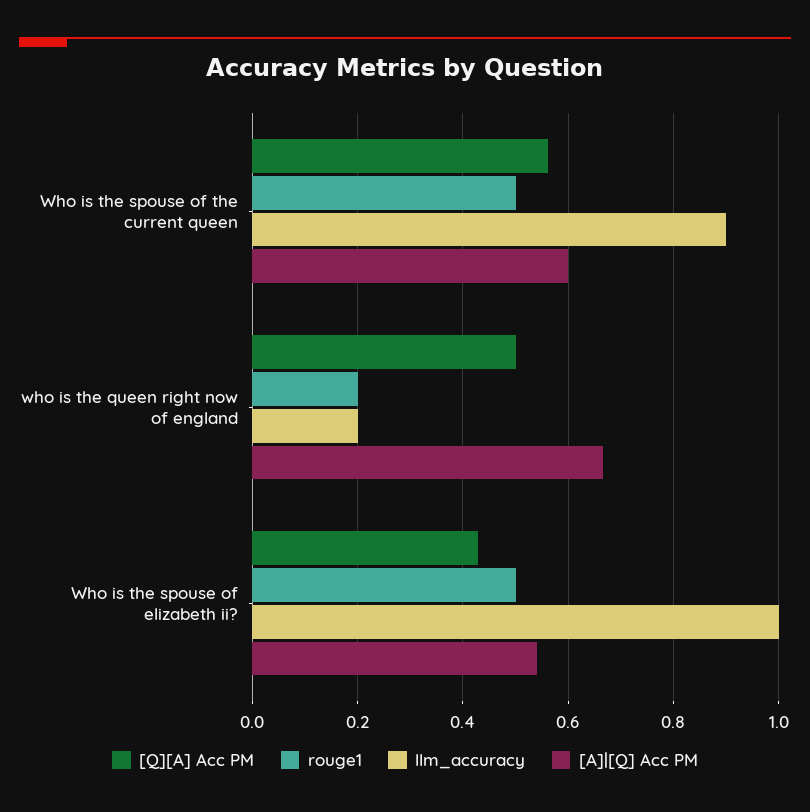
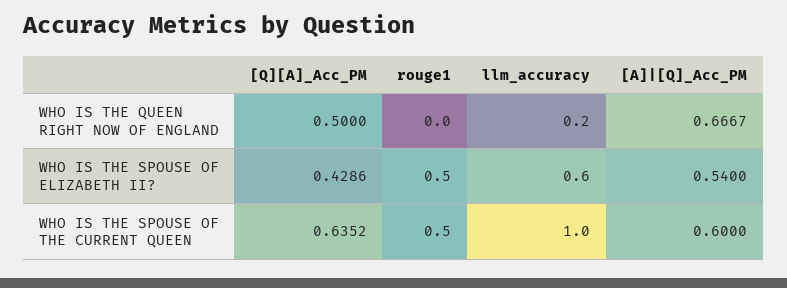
[Q][A] Acc PM, Who is the spouse of the current queen: 0.56 -> 0.6352
llm_accuracy, Who is the spouse of the current queen: 0.9 -> 1
rouge1, who is the queen right now of england: 0.2 -> 0
llm_accuracy, Who is the spouse of elizabeth ii?: 1 -> 0.6

